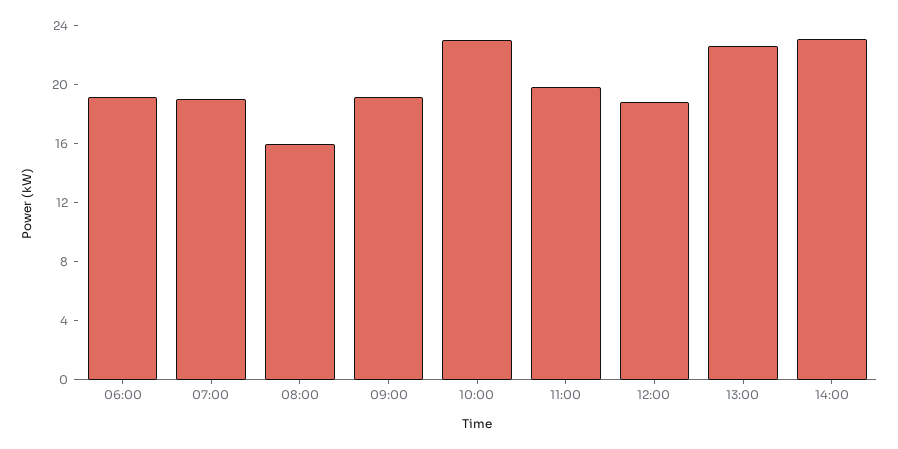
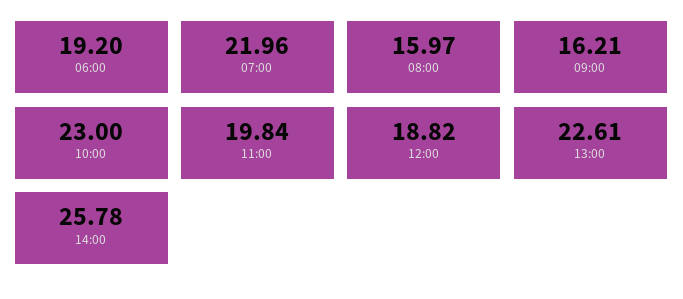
07:00: 19 -> 21.96
09:00: 19 -> 16.21
14:00: 23 -> 25.78

